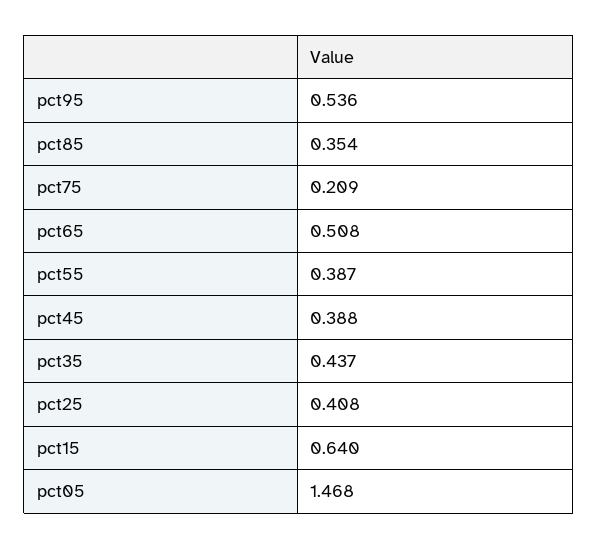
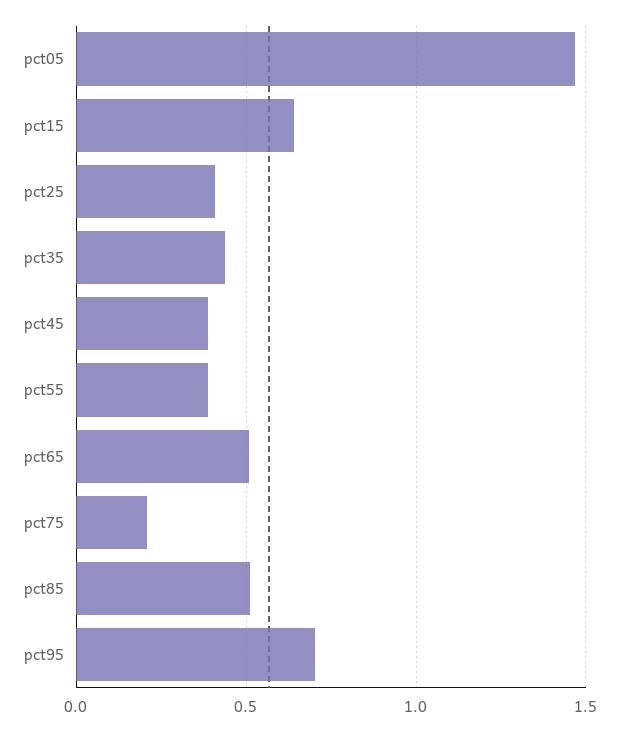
pct95: 0.536 -> 0.7
pct85: 0.354 -> 0.5

